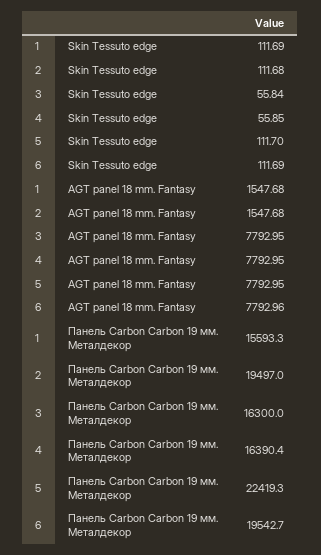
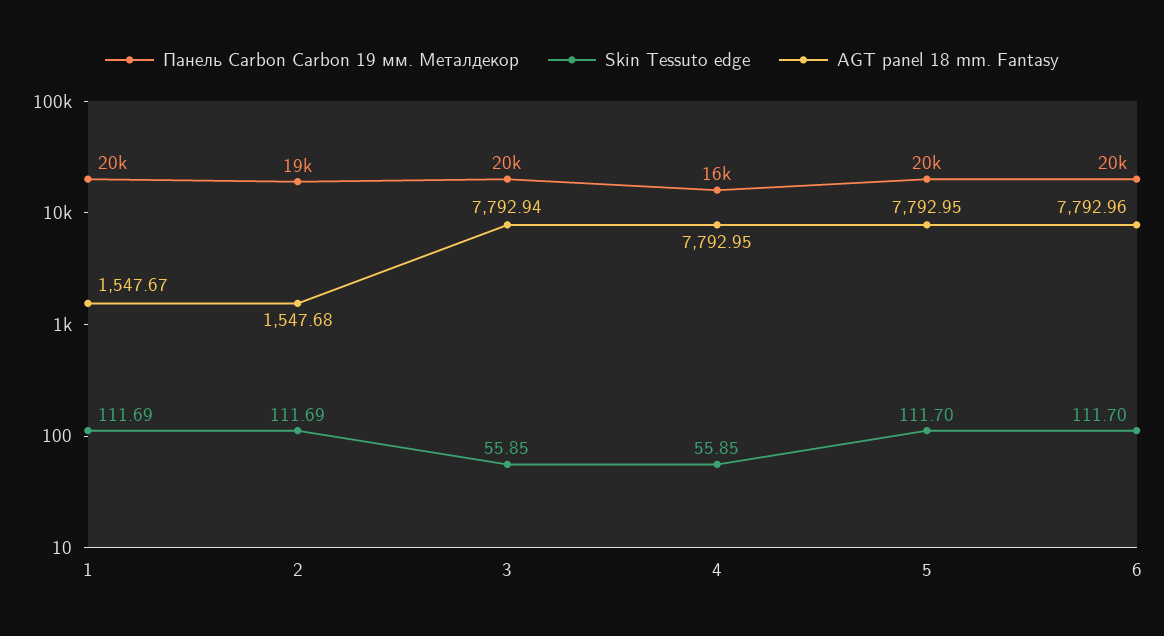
Skin Tessuto edge, 2: 111.68 -> 111.69
Skin Tessuto edge, 3: 55.84 -> 55.85
Skin Tessuto edge, 6: 111.69 -> 111.7
AGT panel 18 mm. Fantasy, 1: 1547.68 -> 1547.67
AGT panel 18 mm. Fantasy, 3: 7792.95 -> 7792.94
Панель Carbon Carbon 19 мм. Металдекор, 1: 15593.3 -> 20000
Панель Carbon Carbon 19 мм. Металдекор, 3: 16300 -> 20000
Панель Carbon Carbon 19 мм. Металдекор, 5: 22419.3 -> 20000

